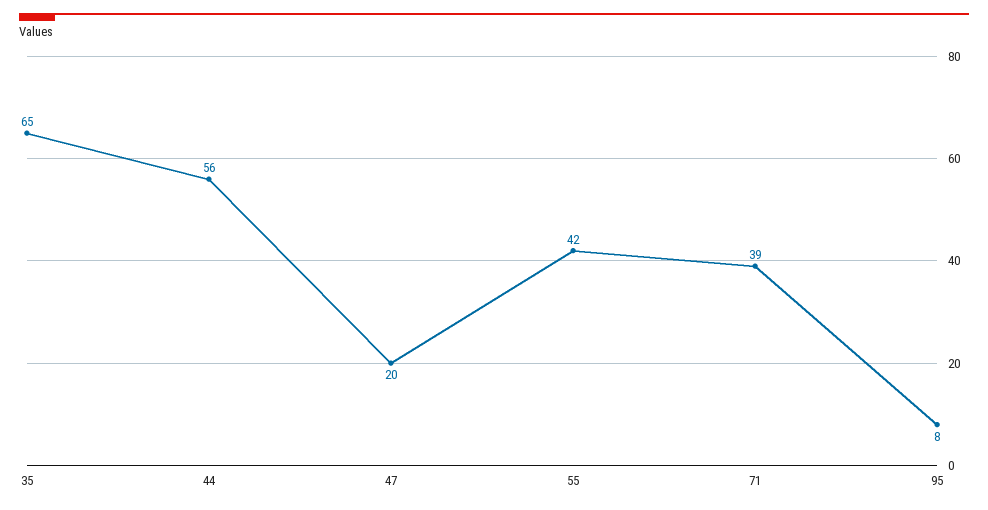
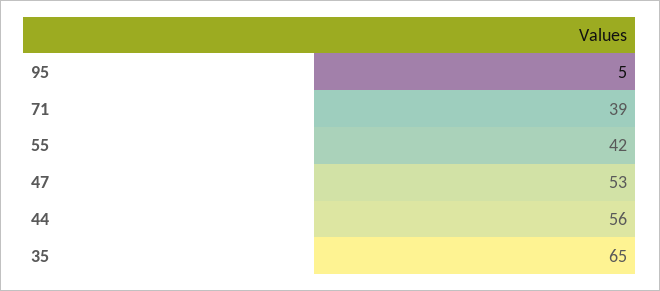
47: 20 -> 53
95: 8 -> 5

